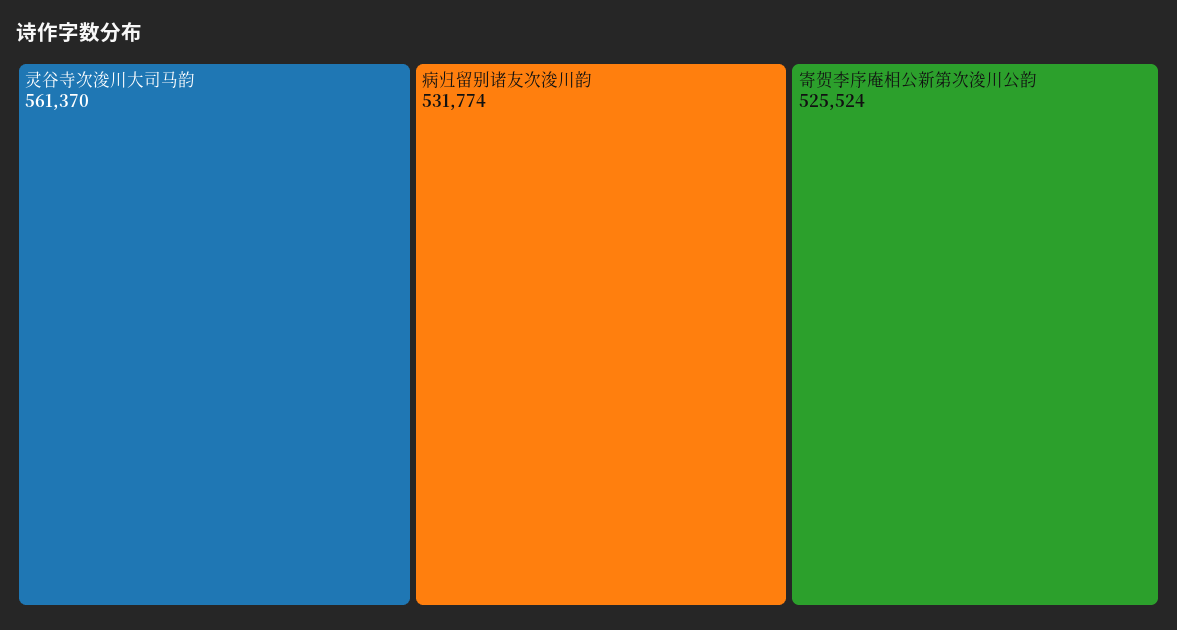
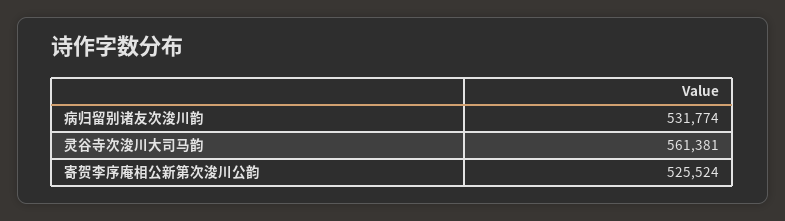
灵谷寺次浚川大司马韵: 561370 -> 561381

